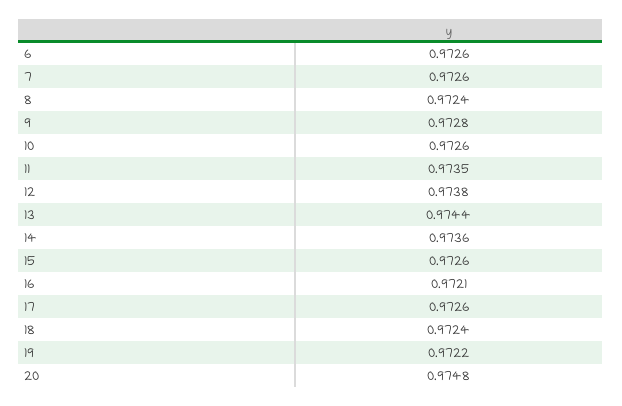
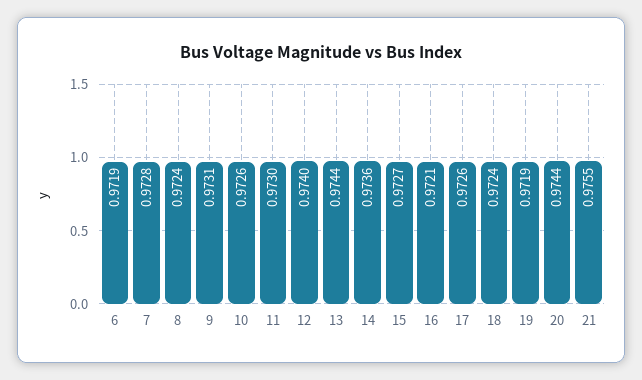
6: 0.9726 -> 0.9719
7: 0.9726 -> 0.9728
9: 0.9728 -> 0.9731
11: 0.9735 -> 0.973
12: 0.9738 -> 0.974
15: 0.9726 -> 0.9727
19: 0.9722 -> 0.9719
20: 0.9748 -> 0.9744
21: none -> 0.9755

